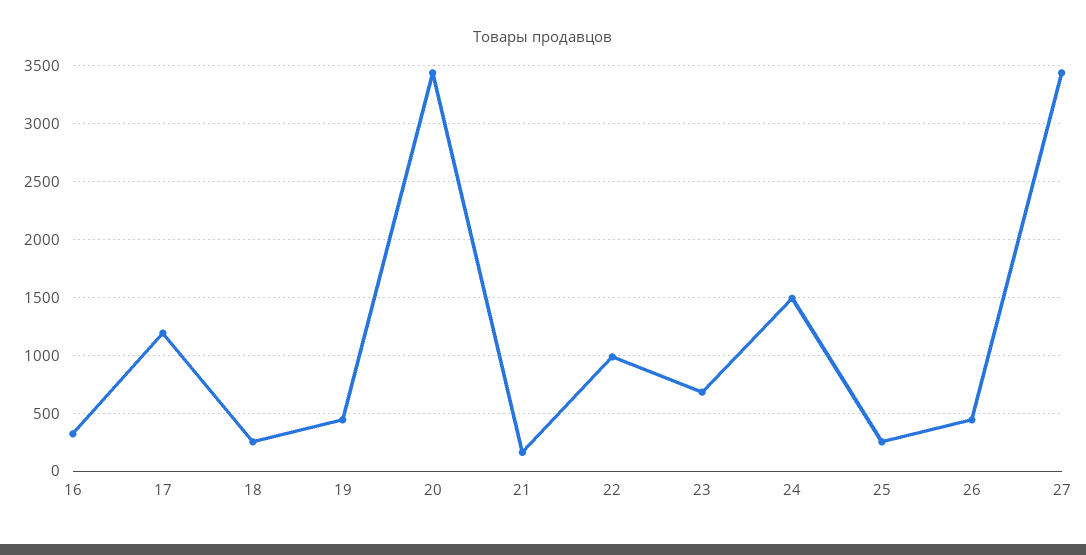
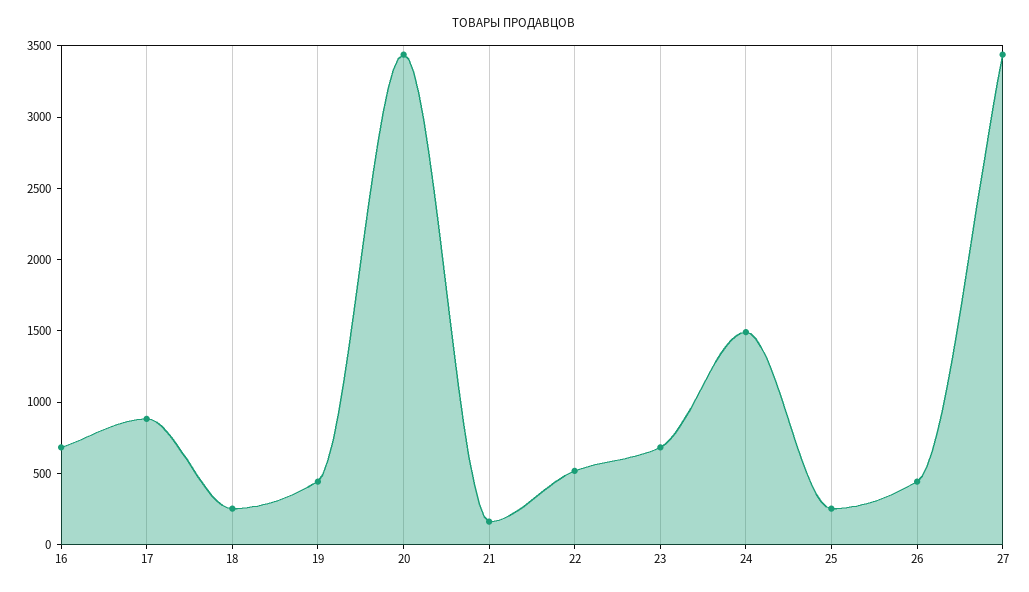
16: 300 -> 700
17: 1200 -> 900
22: 1000 -> 500

